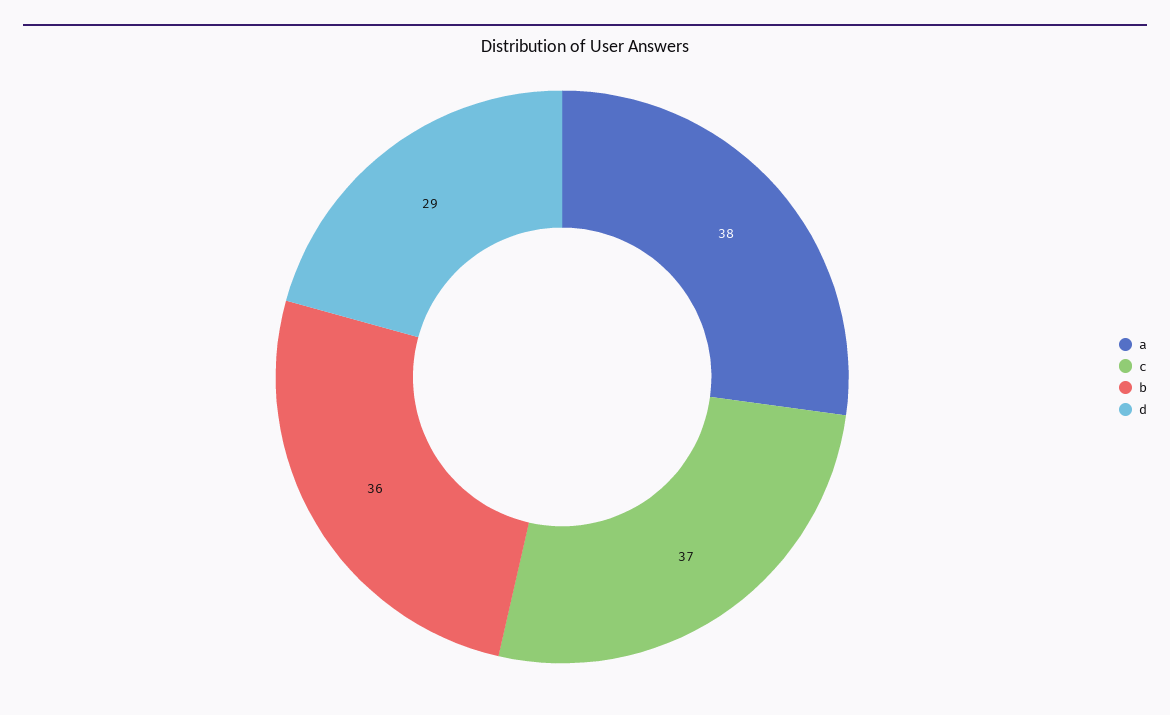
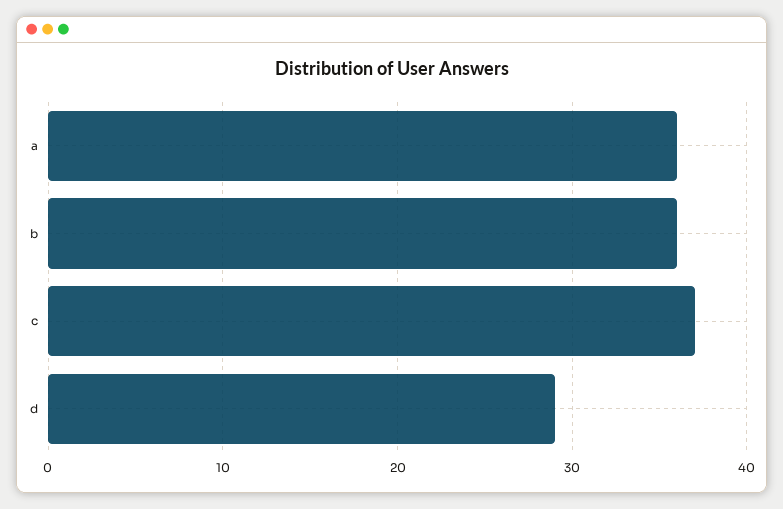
a: 38 -> 36

